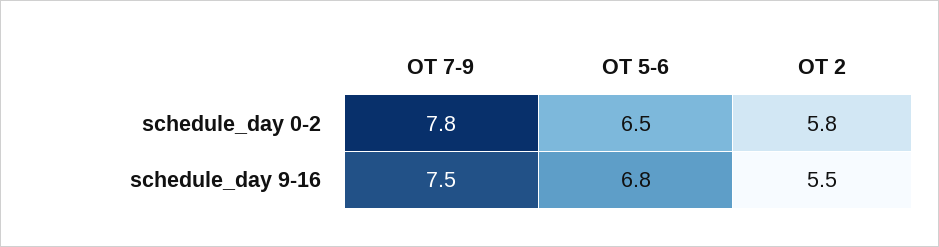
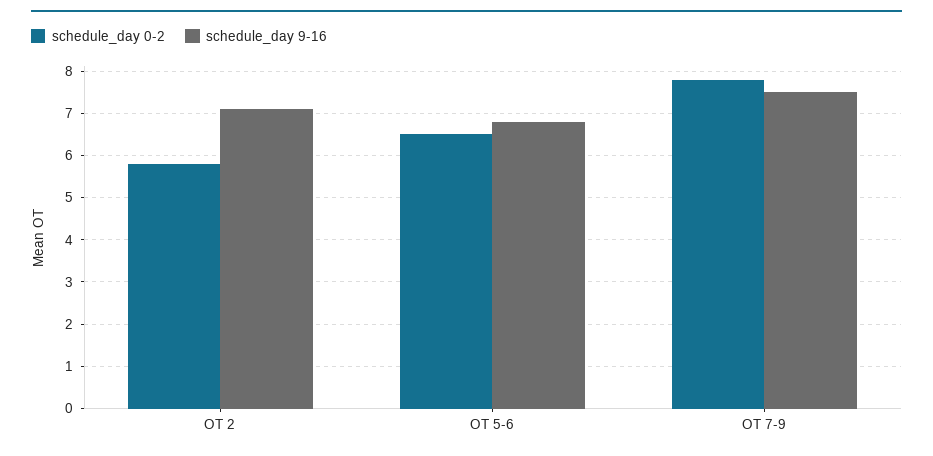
schedule_day 9-16, OT 2: 5.5 -> 7

